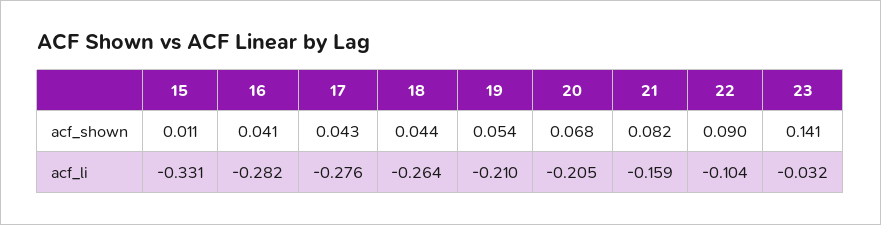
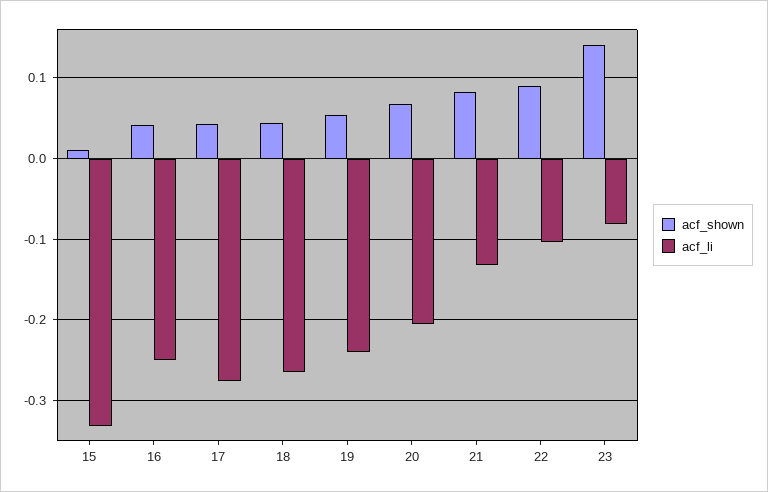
acf_li, 16: -0.282 -> -0.25
acf_li, 19: -0.21 -> -0.24
acf_li, 21: -0.159 -> -0.13
acf_li, 23: -0.032 -> -0.08

